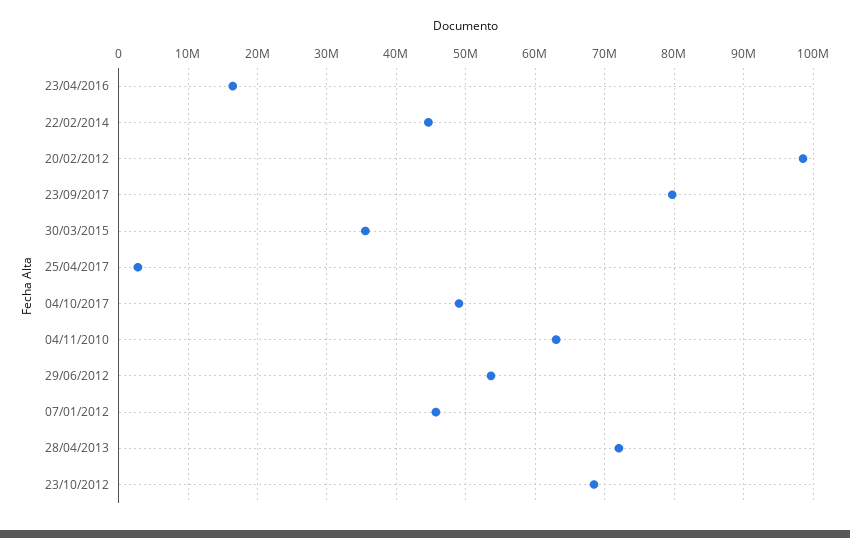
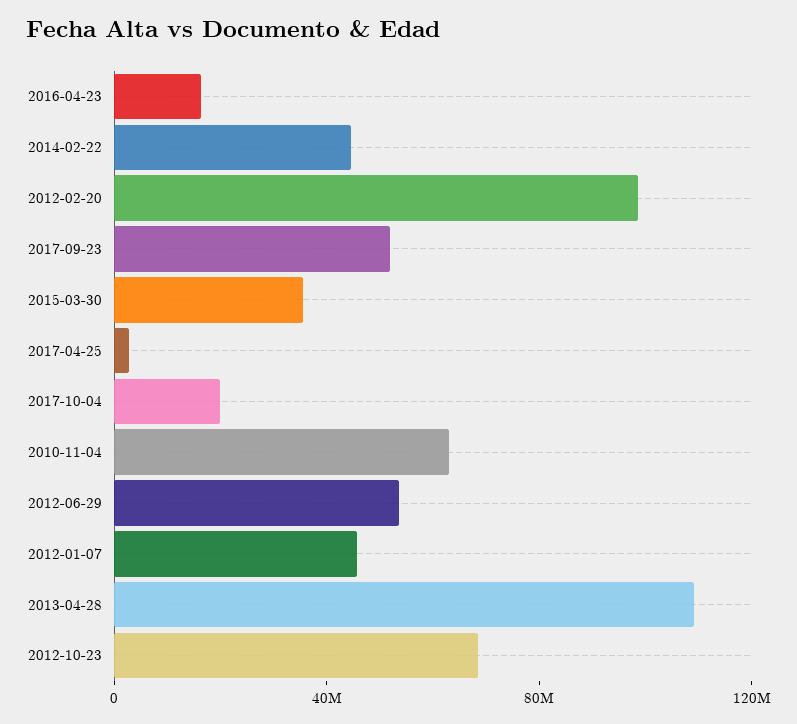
23/09/2017: 80000000 -> 50000000
04/10/2017: 49000000 -> 20000000
28/04/2013: 72000000 -> 110000000

